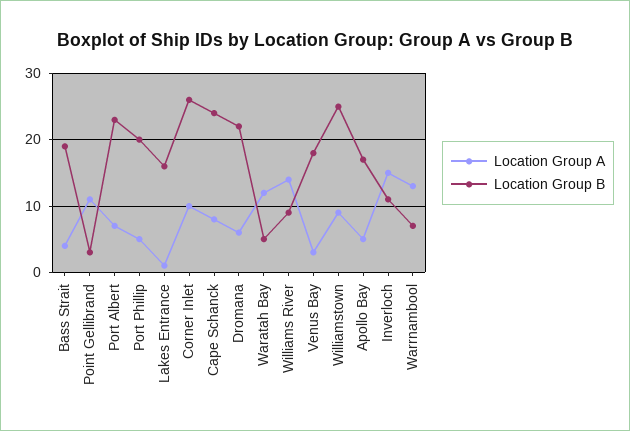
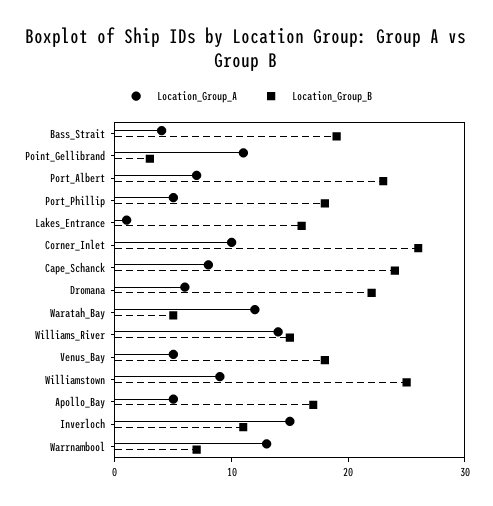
Location Group B, Port Phillip: 20 -> 18
Location Group B, Williams River: 9 -> 15
Location Group A, Venus Bay: 3 -> 5

